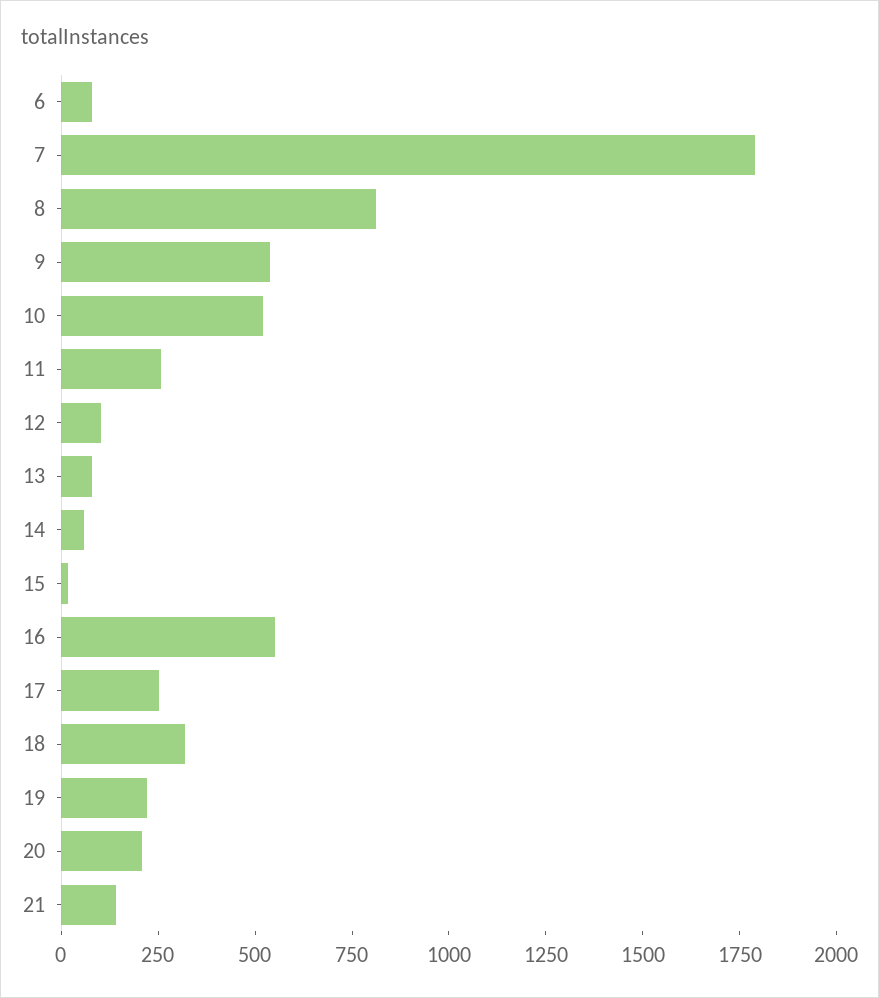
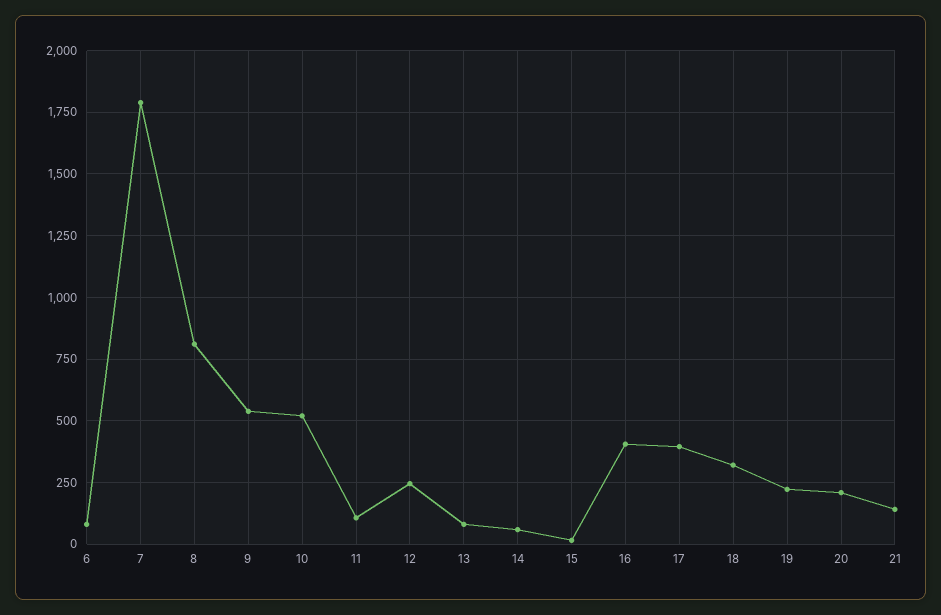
11: 250 -> 100
12: 100 -> 250
16: 550 -> 400
17: 250 -> 400

